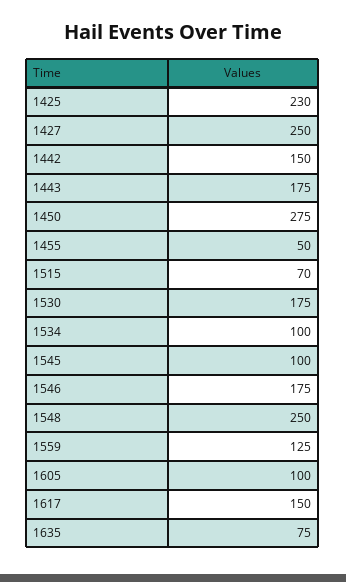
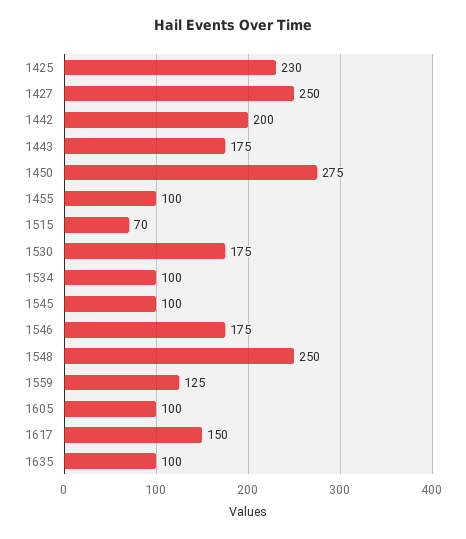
1442: 150 -> 200
1455: 50 -> 100
1635: 75 -> 100

